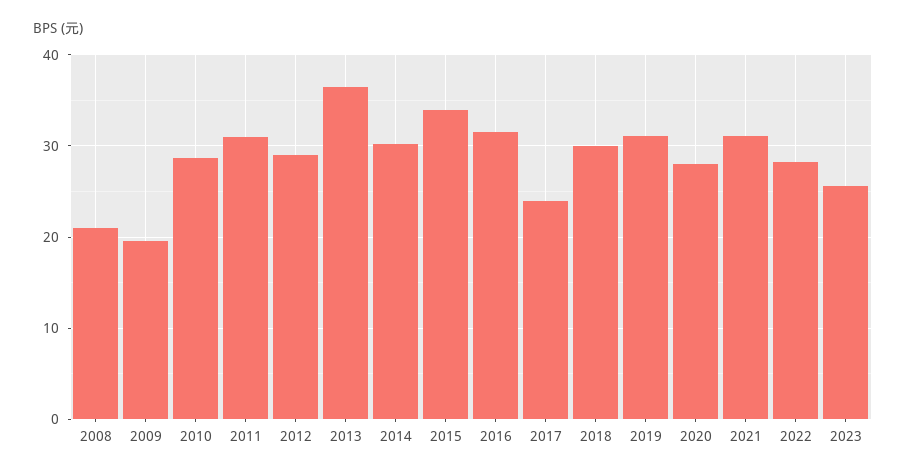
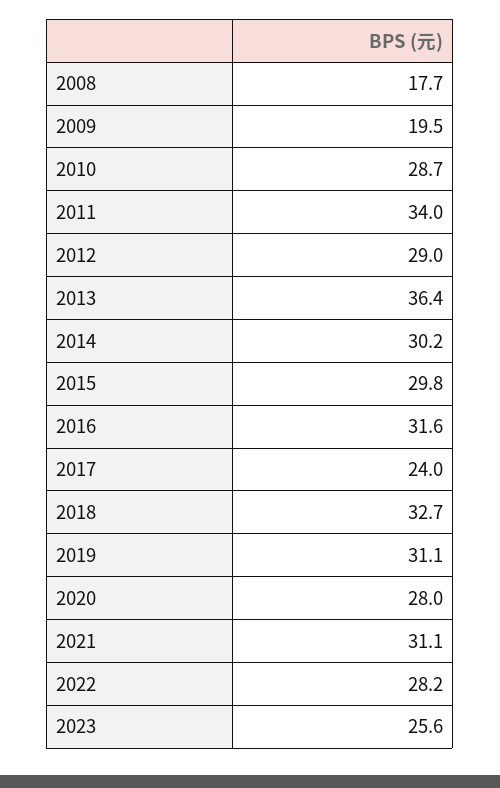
2008: 21 -> 17.7
2011: 31 -> 34
2015: 34 -> 29.8
2018: 30 -> 32.7

